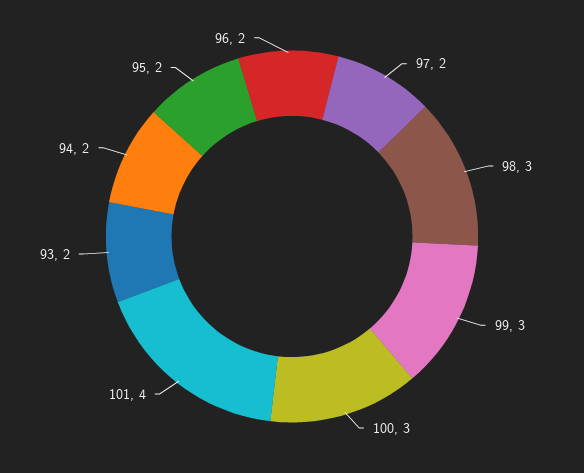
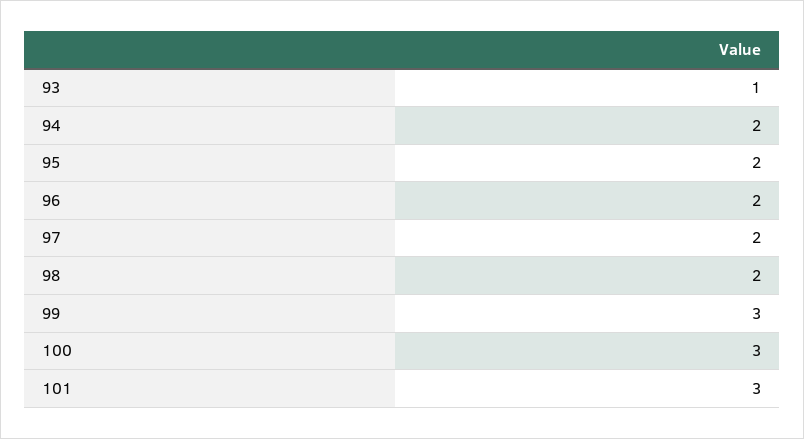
98: 3 -> 2
101: 4 -> 3
93: 2 -> 1

